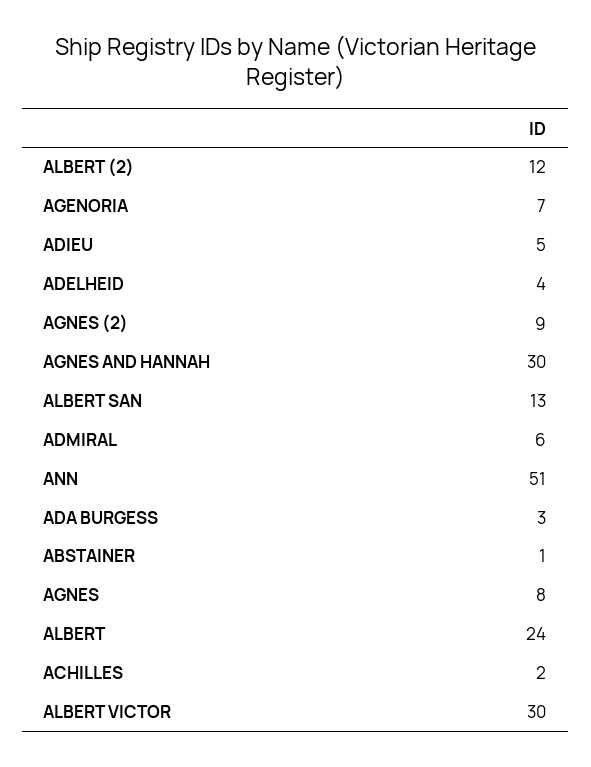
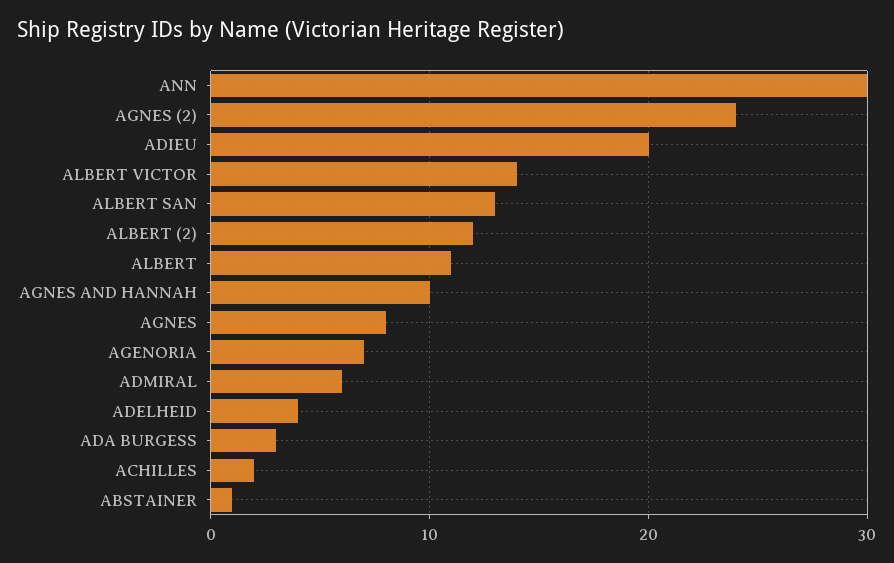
ADIEU: 5 -> 20
AGNES (2): 9 -> 24
AGNES AND HANNAH: 30 -> 10
ANN: 51 -> 30
ALBERT: 24 -> 11
ALBERT VICTOR: 30 -> 14

